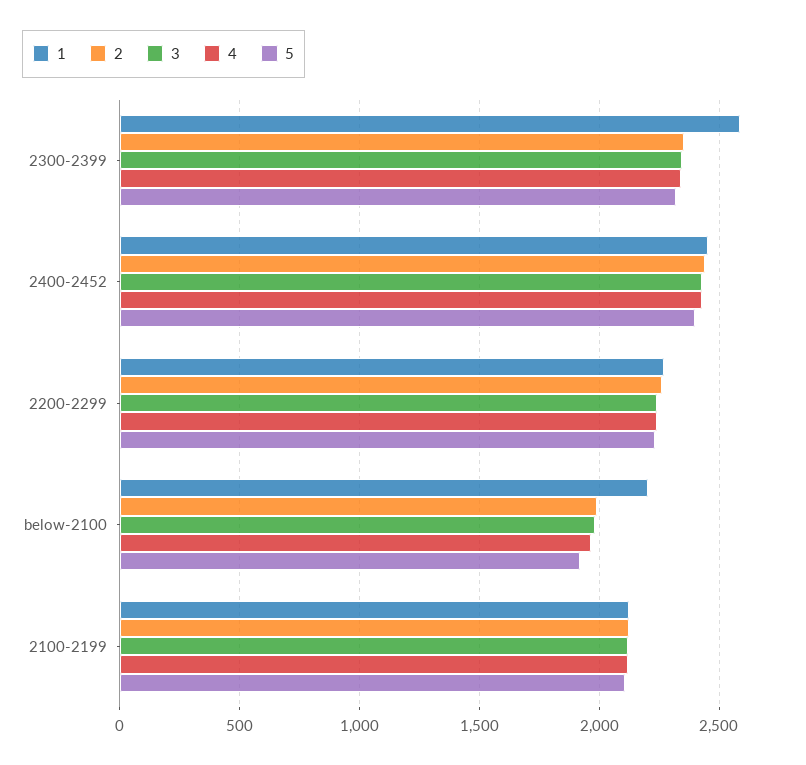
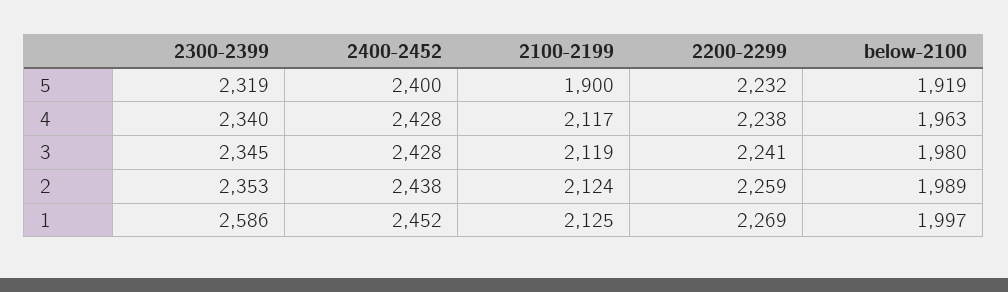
1, below-2100: 2200 -> 1997
5, 2100-2199: 2100 -> 1900

